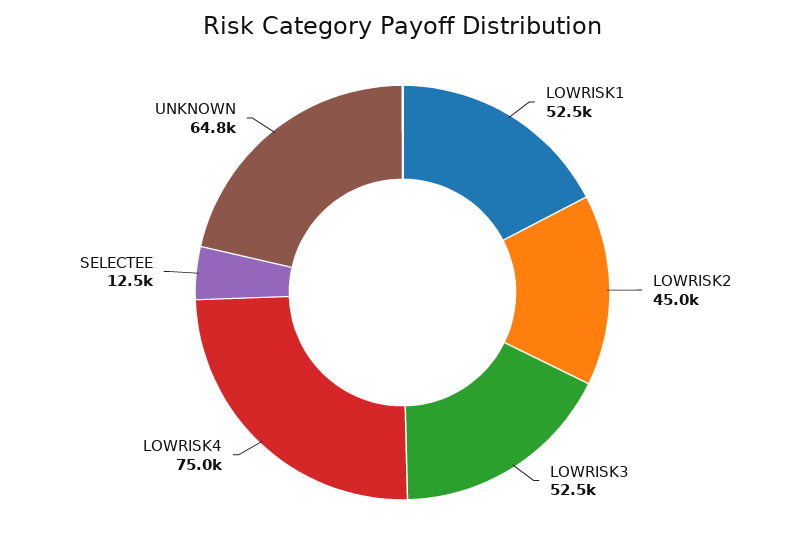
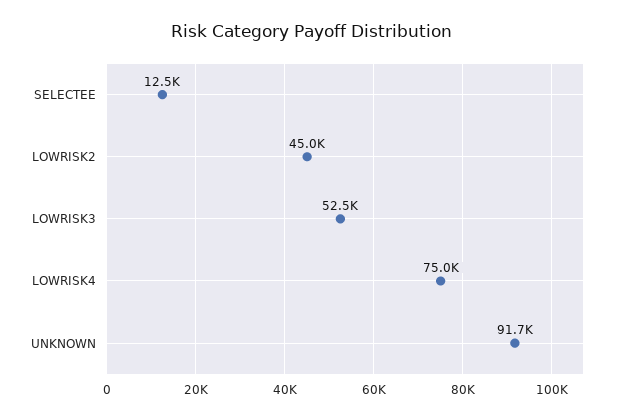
LOWRISK1: 52500 -> none
UNKNOWN: 64800 -> 91700

